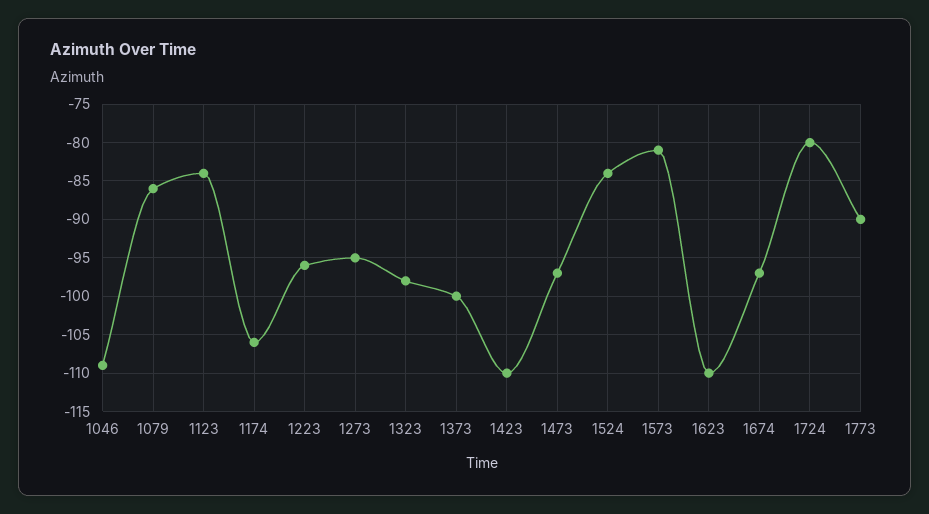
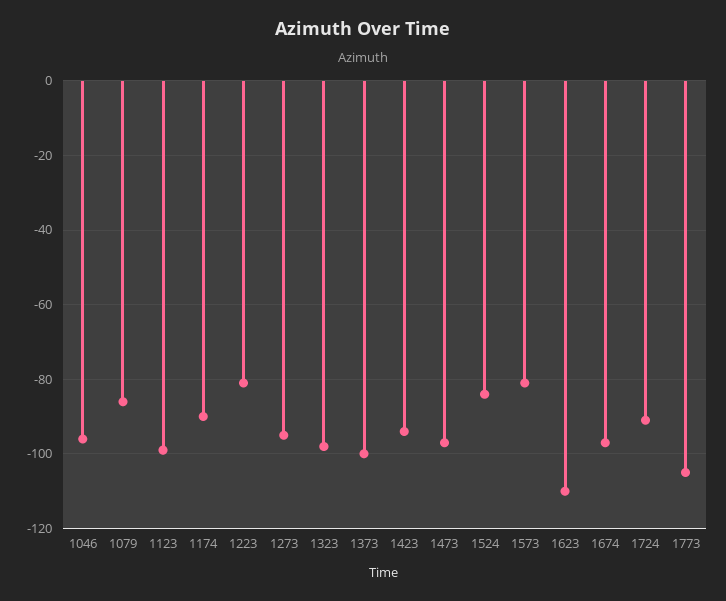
1046: -109 -> -95
1123: -84 -> -100
1174: -106 -> -90
1223: -96 -> -80
1423: -110 -> -95
1724: -80 -> -90
1773: -90 -> -105

